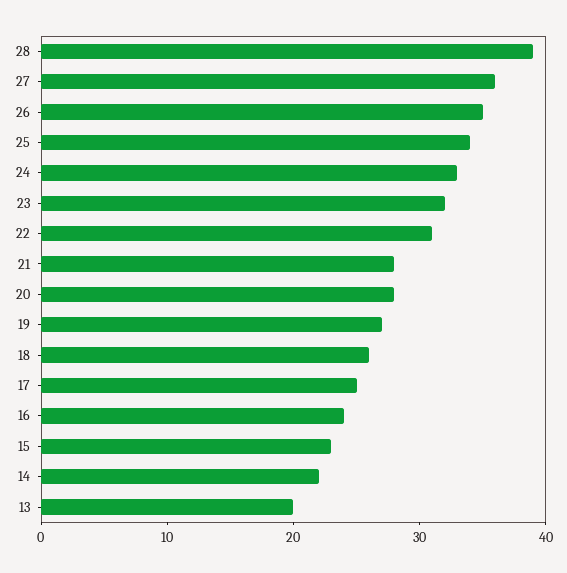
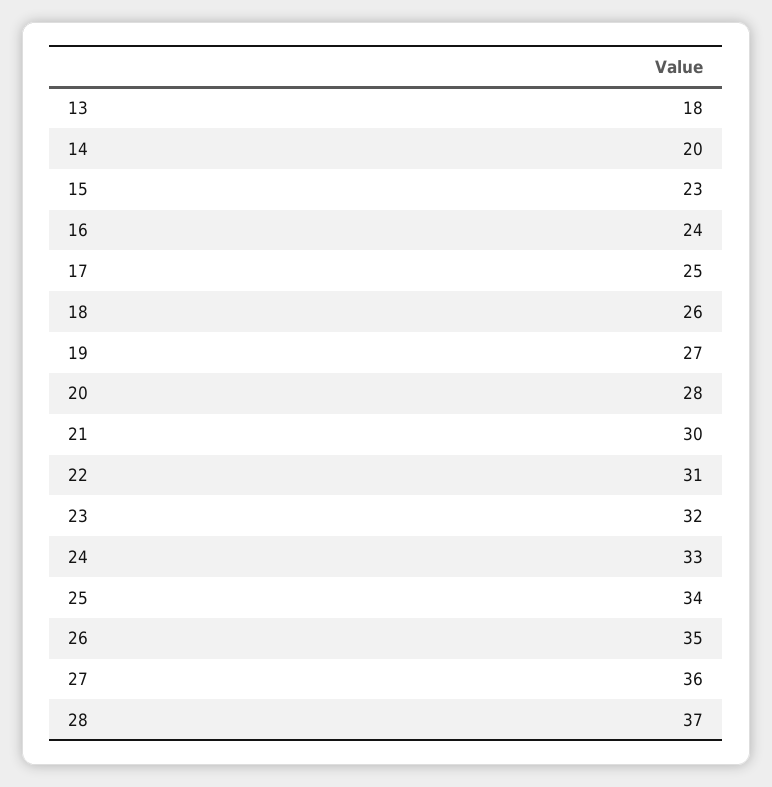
28: 39 -> 37
21: 28 -> 30
14: 22 -> 20
13: 20 -> 18

